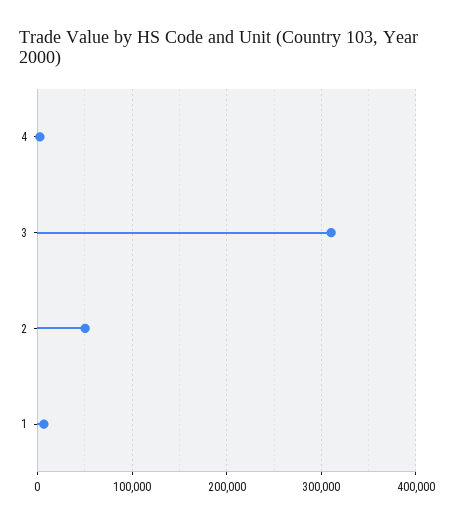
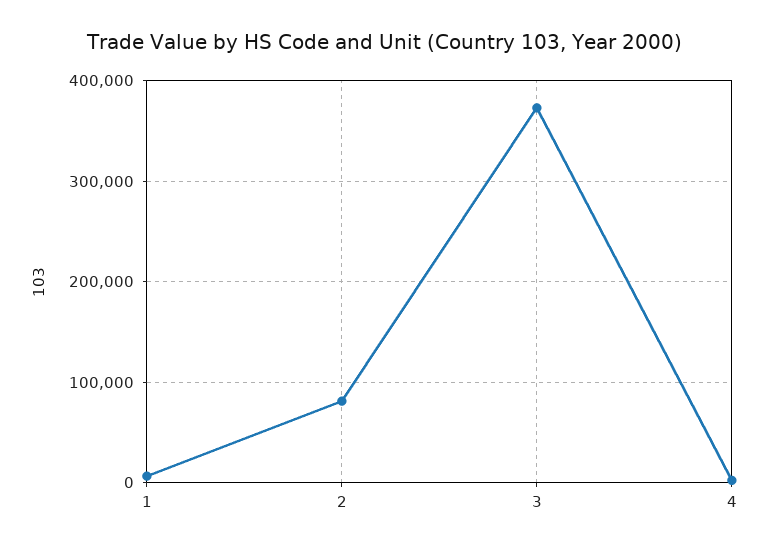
3: 310000 -> 370000
2: 50000 -> 80000

